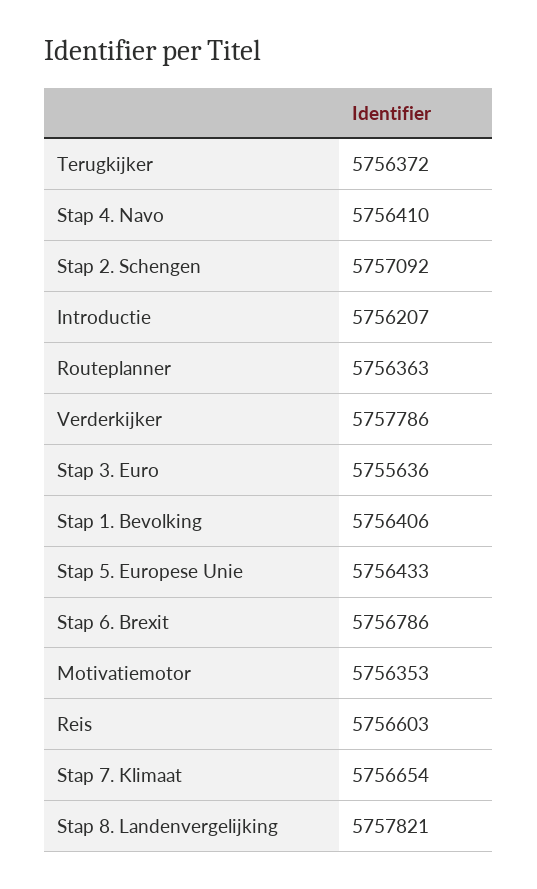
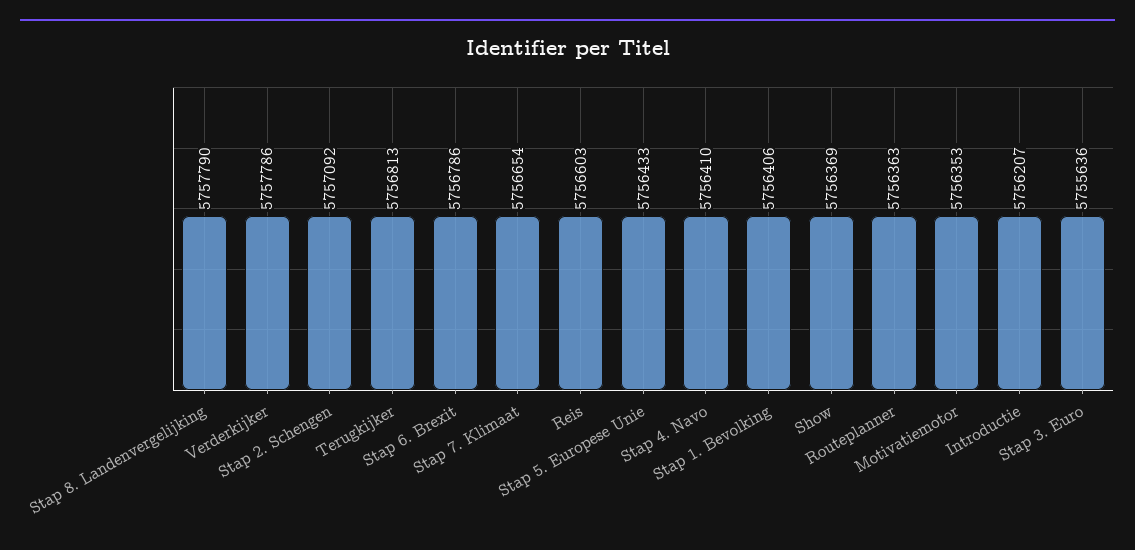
Terugkijker: 5756372 -> 5756813
Stap 8. Landenvergelijking: 5757821 -> 5757790
Show: none -> 5756369

